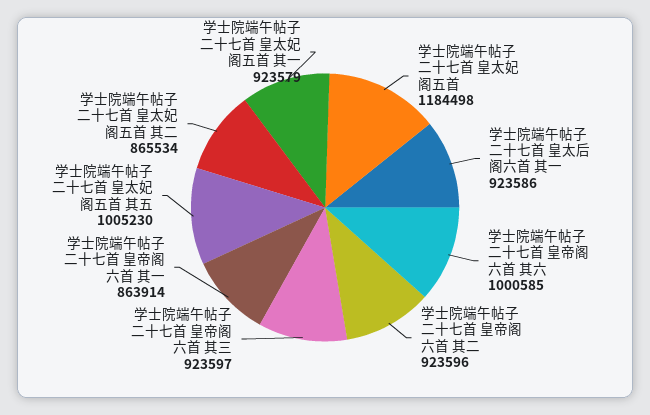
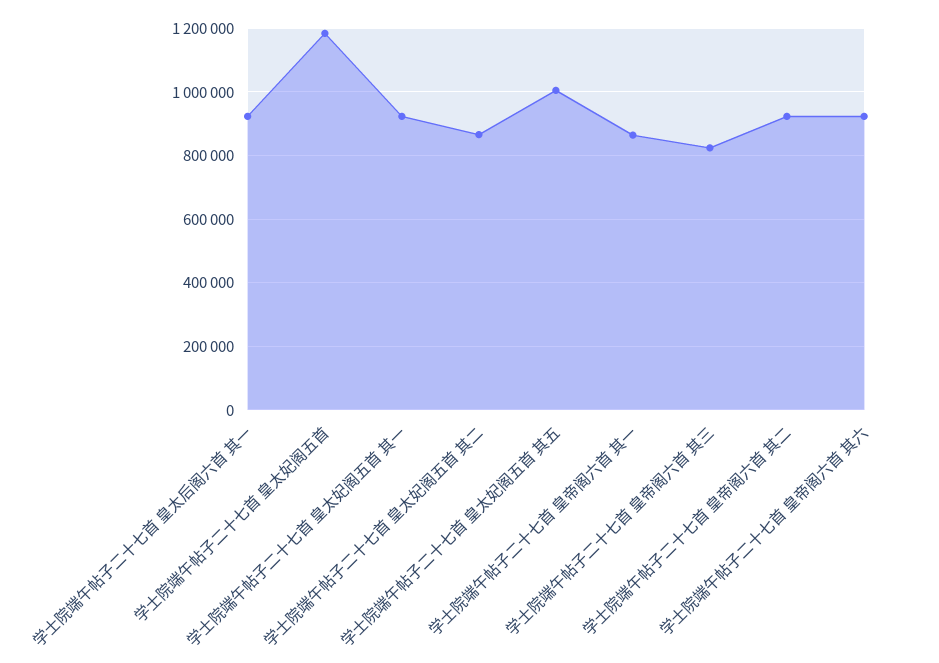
学士院端午帖子二十七首 皇帝阁六首 其六: 1000585 -> 920000
学士院端午帖子二十七首 皇帝阁六首 其三: 923597 -> 820000

